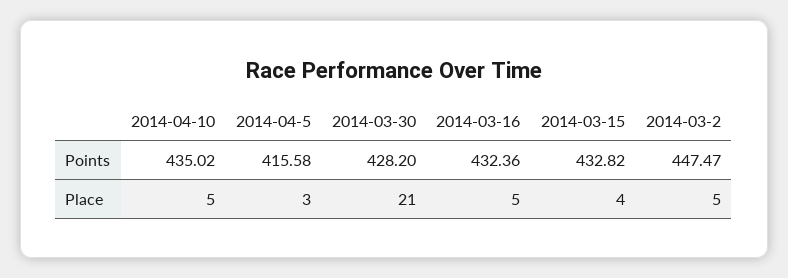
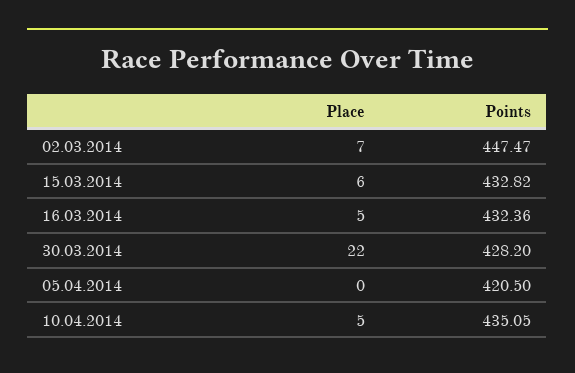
2014-04-10, Points: 435.02 -> 435.05
2014-04-5, Points: 415.58 -> 420.5
2014-04-5, Place: 3 -> 0
2014-03-30, Place: 21 -> 22
2014-03-15, Place: 4 -> 6
2014-03-2, Place: 5 -> 7

